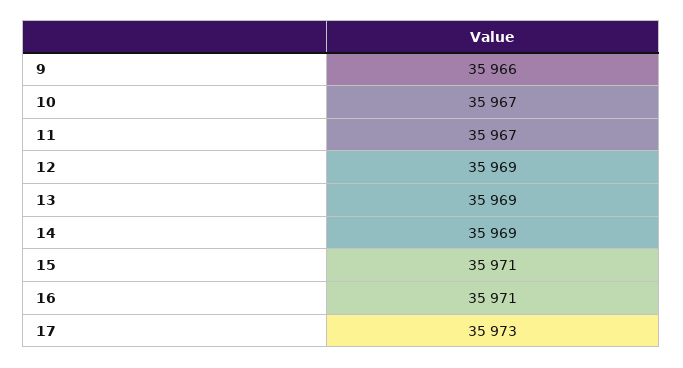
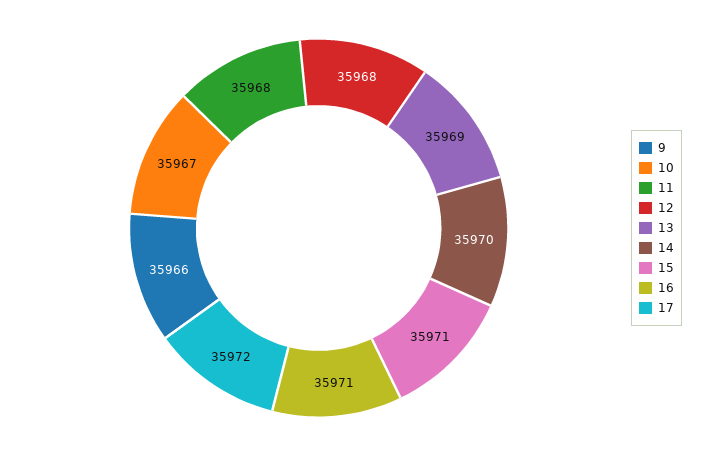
11: 35967 -> 35968
12: 35969 -> 35968
14: 35969 -> 35970
17: 35973 -> 35972

